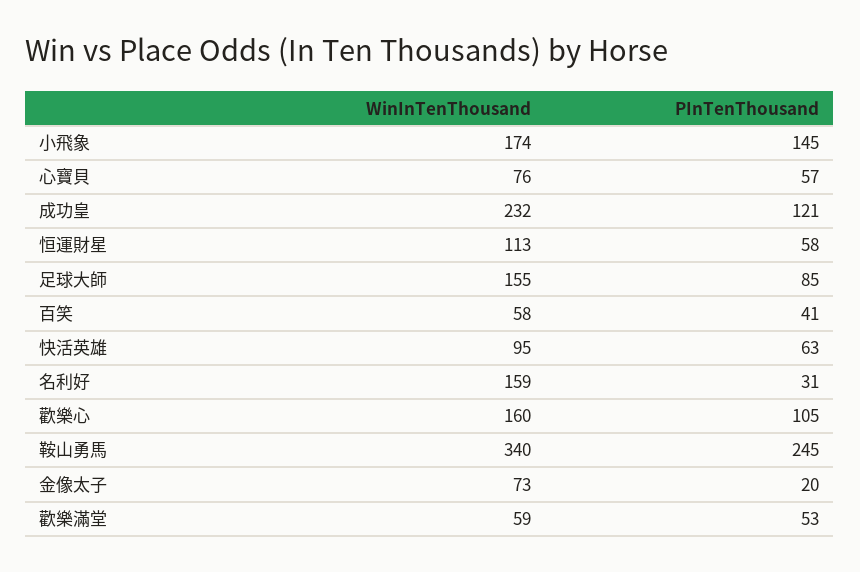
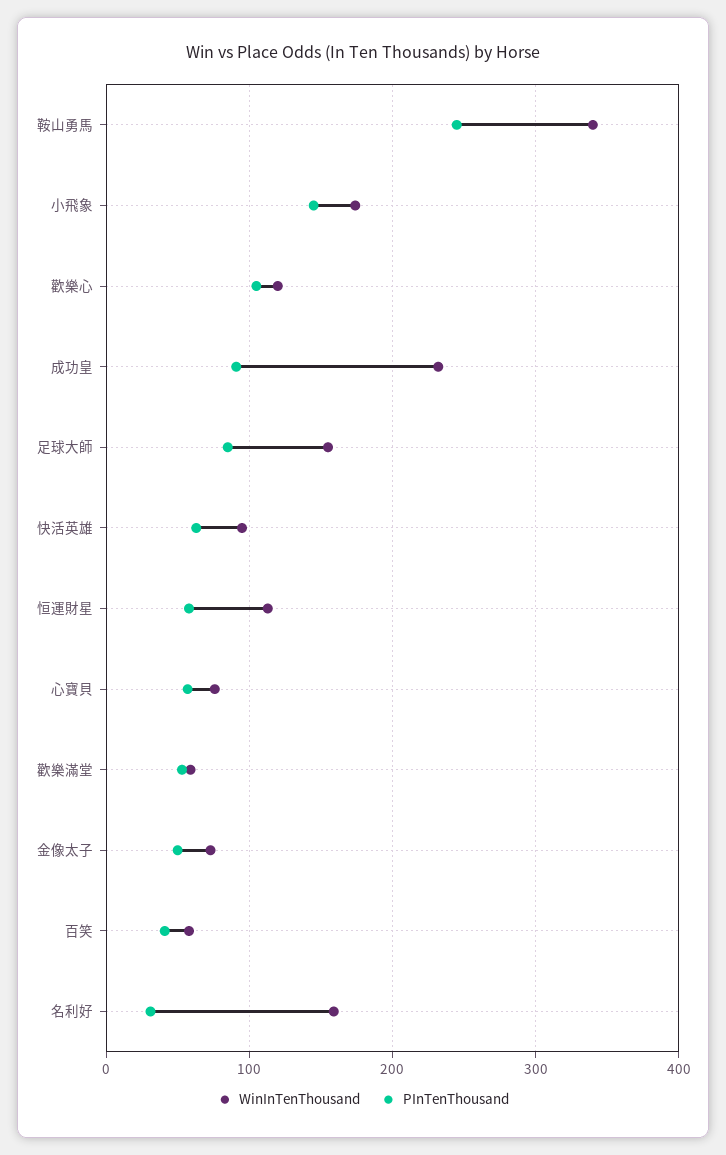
PInTenThousand, 成功皇: 121 -> 90
WinInTenThousand, 歡樂心: 160 -> 120
PInTenThousand, 金像太子: 20 -> 50

